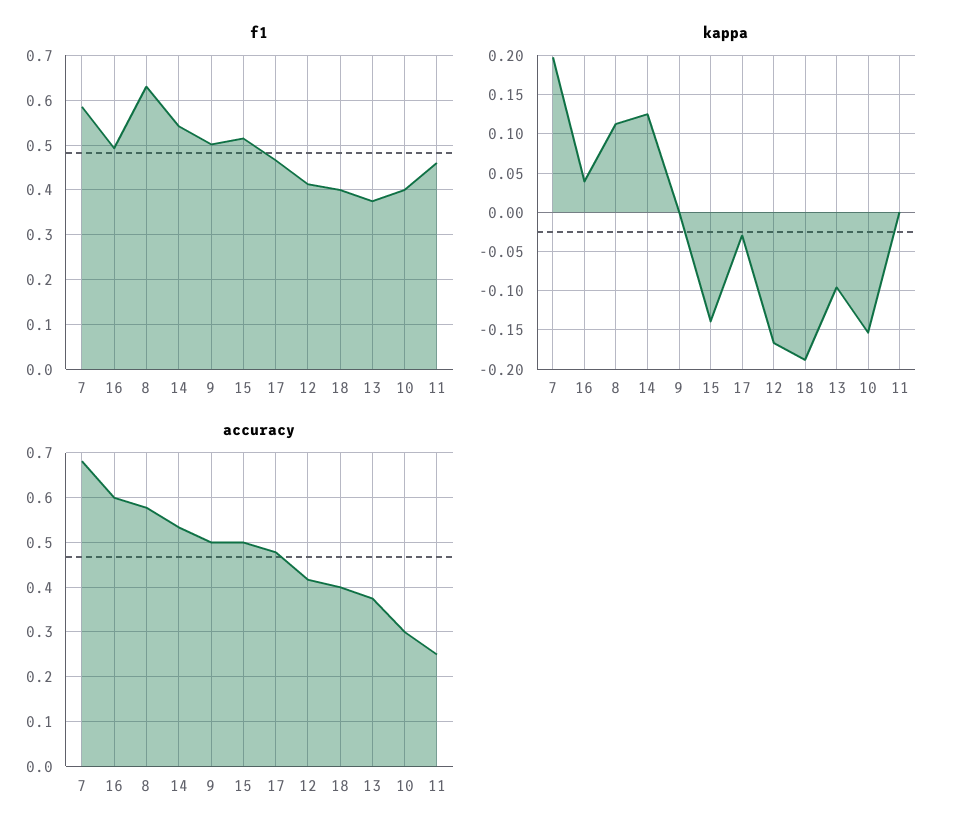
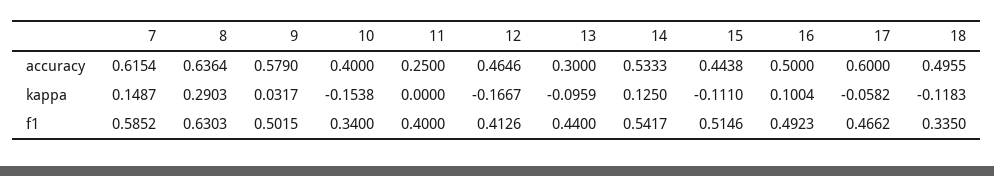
f1, 18: 0.4 -> 0.335
f1, 13: 0.38 -> 0.44
f1, 10: 0.4 -> 0.34
f1, 11: 0.46 -> 0.4
kappa, 7: 0.2 -> 0.1487
kappa, 16: 0.04 -> 0.1004
kappa, 8: 0.11 -> 0.2903
kappa, 9: 0 -> 0.0317
kappa, 15: -0.14 -> -0.111
kappa, 17: -0.03 -> -0.0582
kappa, 18: -0.19 -> -0.1183
accuracy, 7: 0.68 -> 0.6154
accuracy, 16: 0.6 -> 0.5
accuracy, 8: 0.58 -> 0.6364
accuracy, 9: 0.5 -> 0.579
accuracy, 15: 0.5 -> 0.4438
accuracy, 17: 0.48 -> 0.6
accuracy, 12: 0.42 -> 0.4646
accuracy, 18: 0.4 -> 0.4955
accuracy, 13: 0.38 -> 0.3
accuracy, 10: 0.3 -> 0.4

